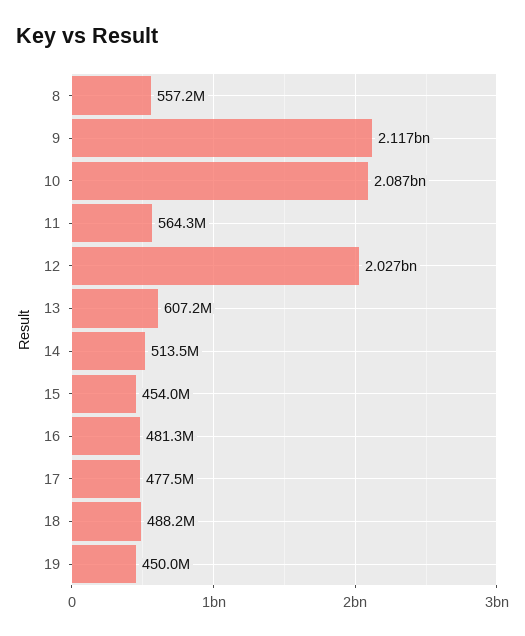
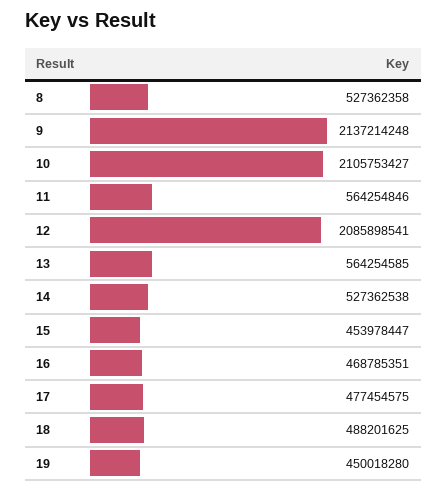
8: 557200000 -> 527362358
9: 2117000000 -> 2137214248
10: 2087000000 -> 2105753427
12: 2027000000 -> 2085898541
13: 607200000 -> 564254585
14: 513500000 -> 527362538
16: 481300000 -> 468785351

